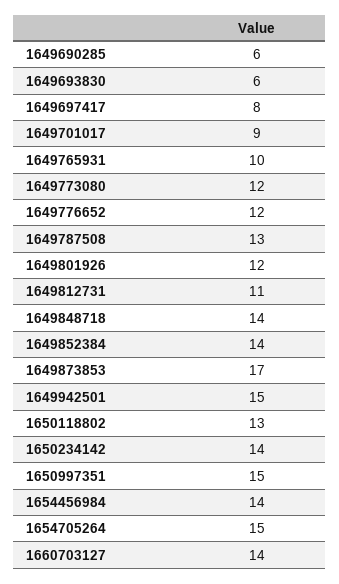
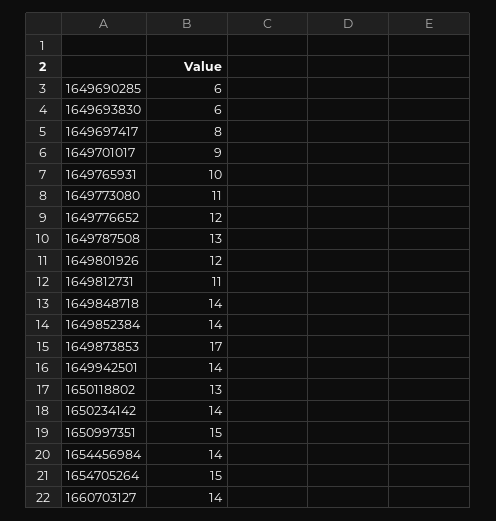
1649773080: 12 -> 11
1649942501: 15 -> 14

